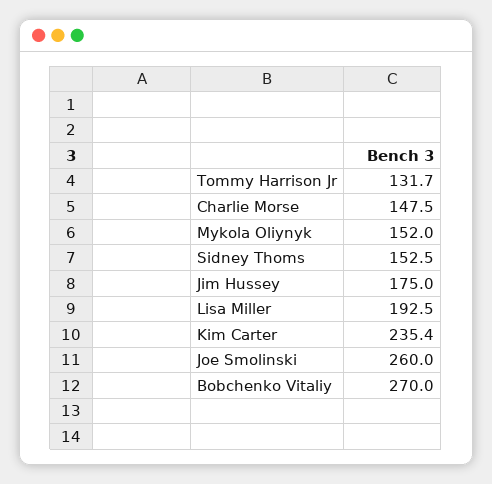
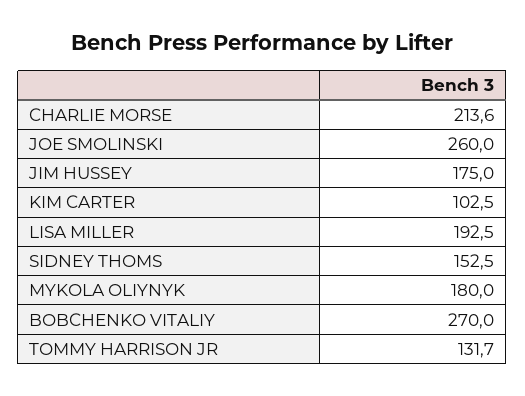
Charlie Morse: 147.5 -> 213.6
Mykola Oliynyk: 152 -> 180
Kim Carter: 235.4 -> 102.5

